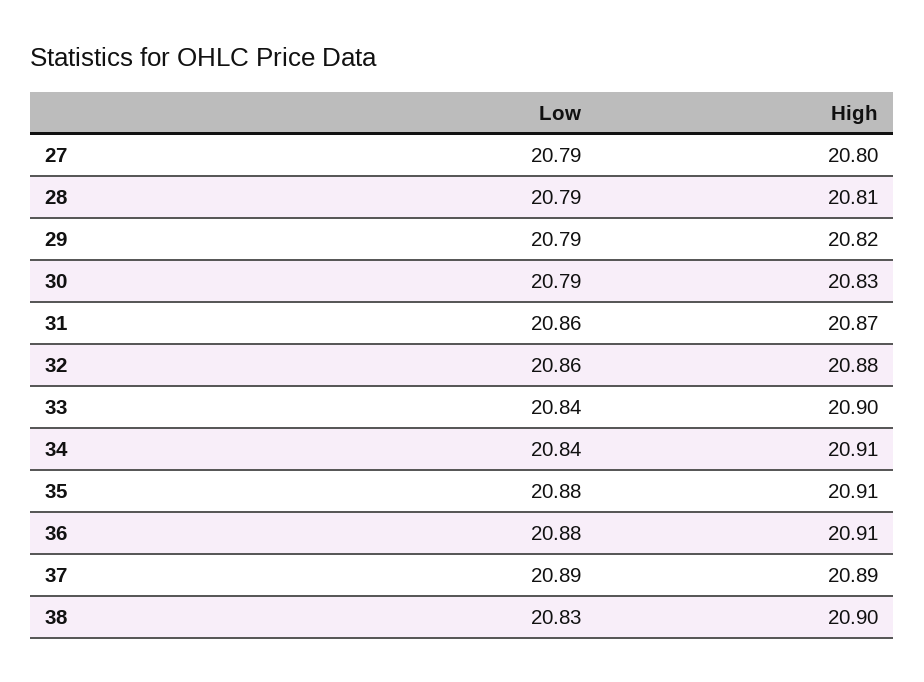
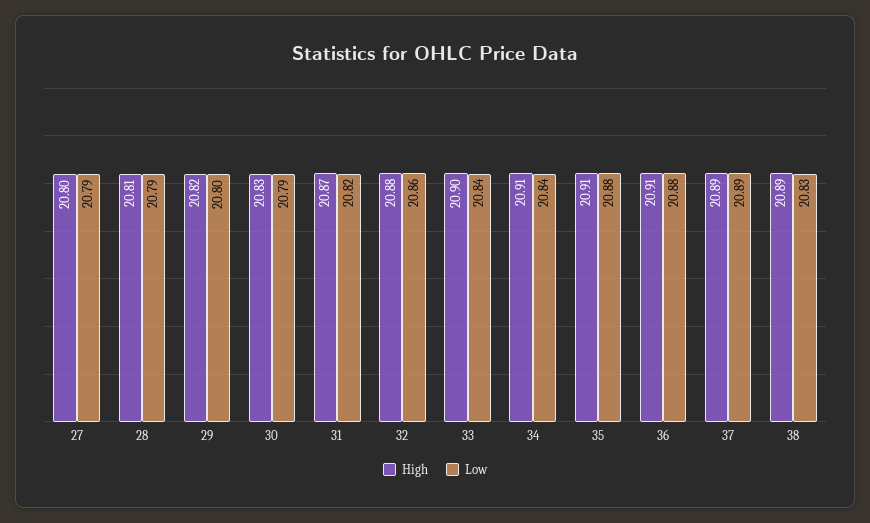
Low, 29: 20.79 -> 20.8
Low, 31: 20.86 -> 20.82
High, 38: 20.9 -> 20.89

